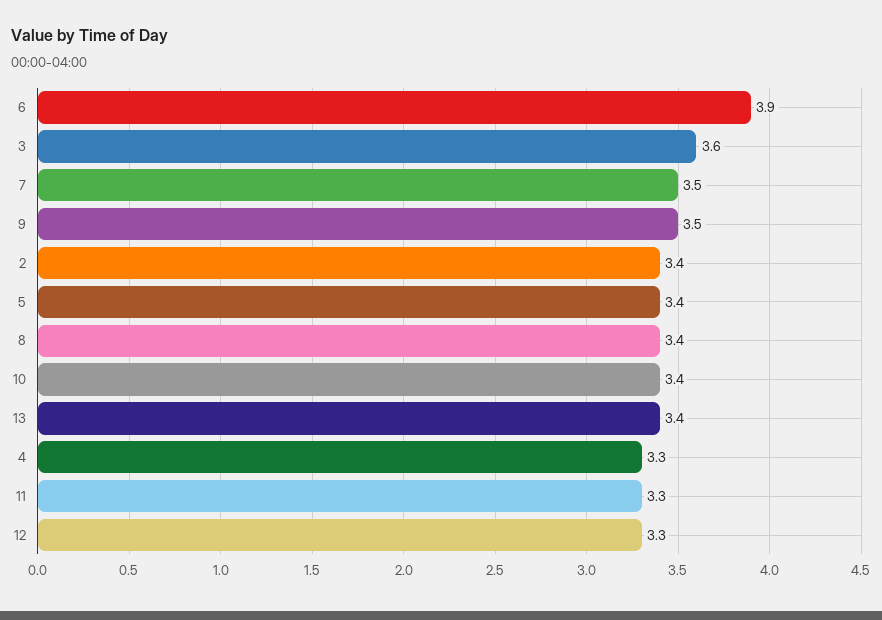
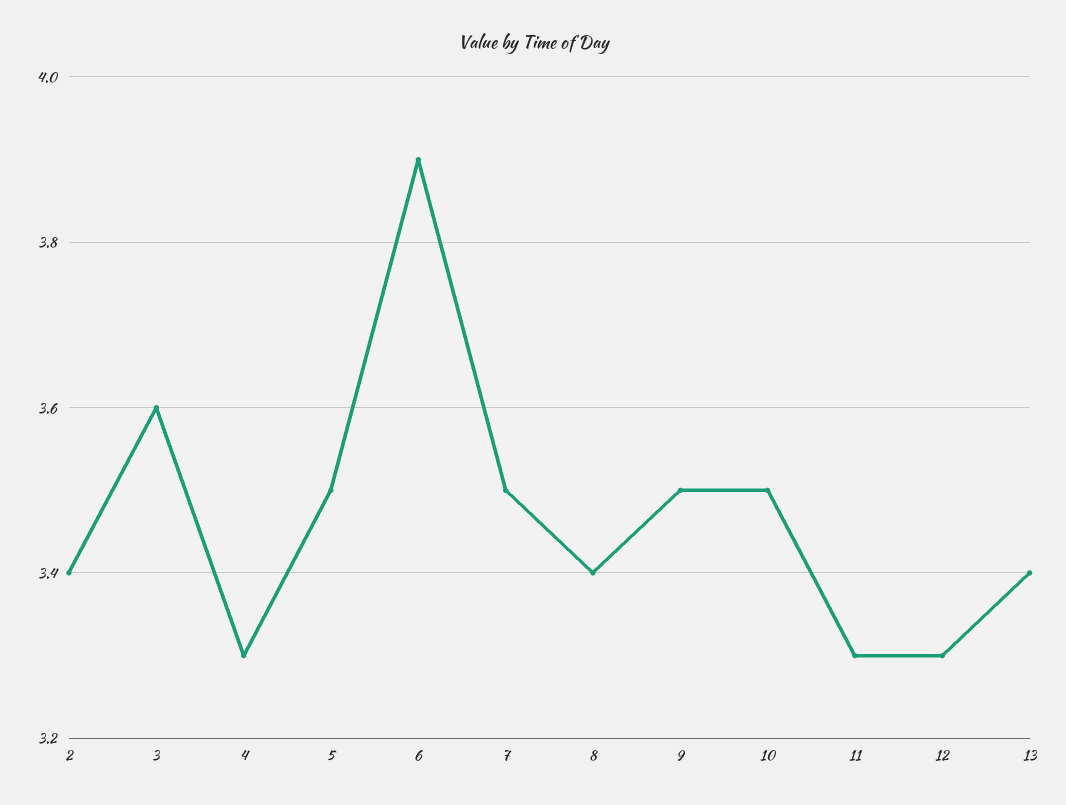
5: 3.4 -> 3.5
10: 3.4 -> 3.5

